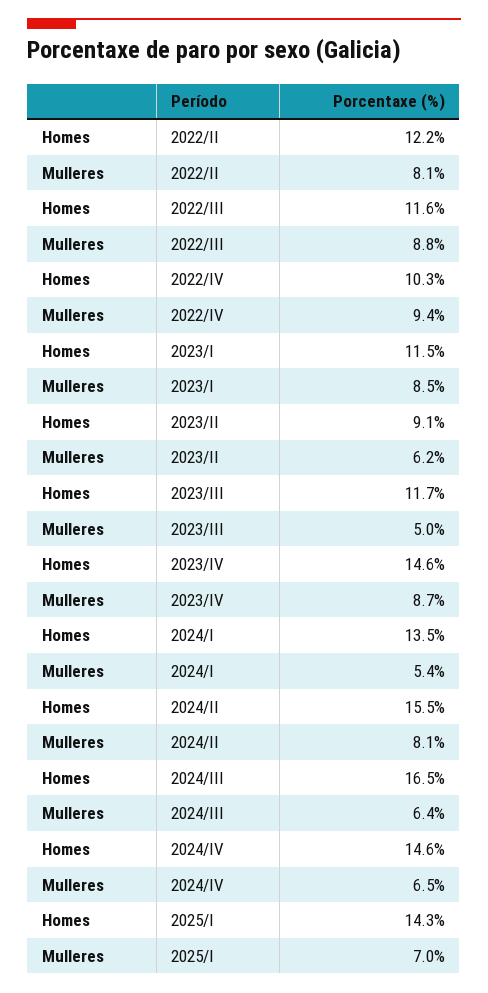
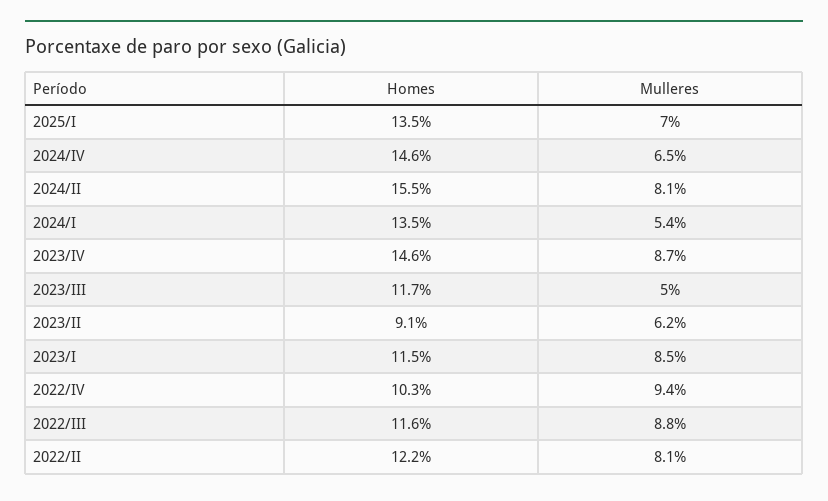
Homes, 2024/III: 16.5 -> none
Mulleres, 2024/III: 6.4 -> none
Homes, 2025/I: 14.3 -> 13.5

